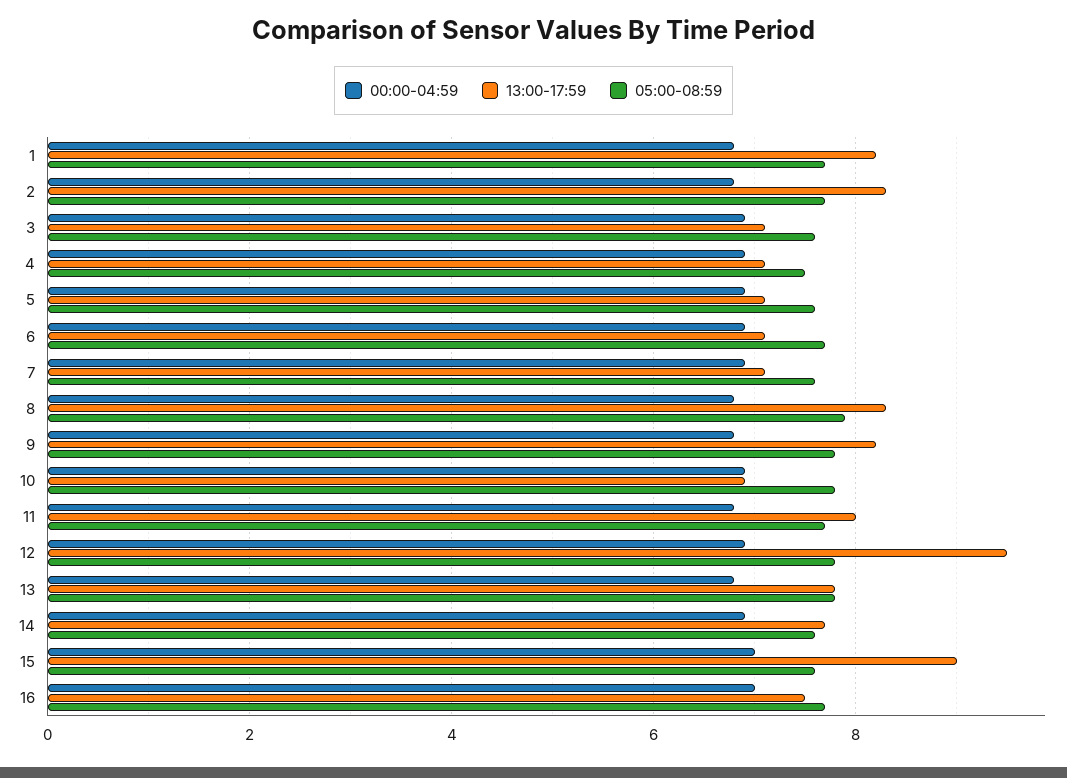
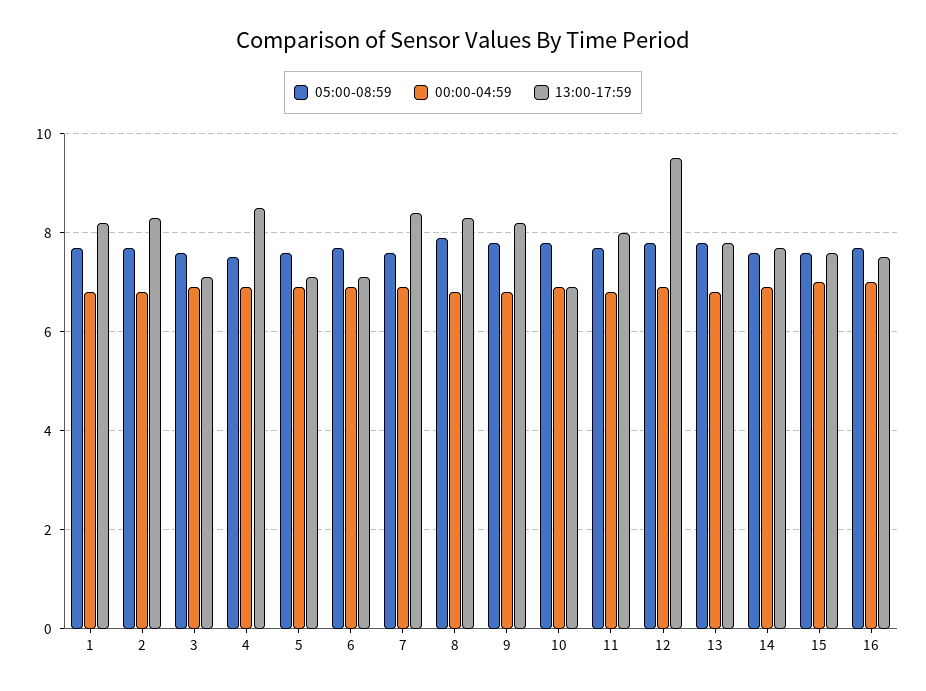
13:00-17:59, 4: 7 -> 8.5
13:00-17:59, 7: 7 -> 8.5
13:00-17:59, 15: 9 -> 7.5

